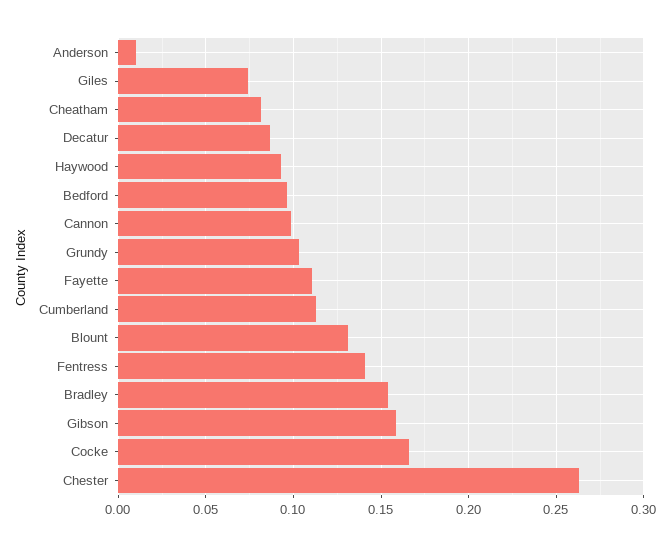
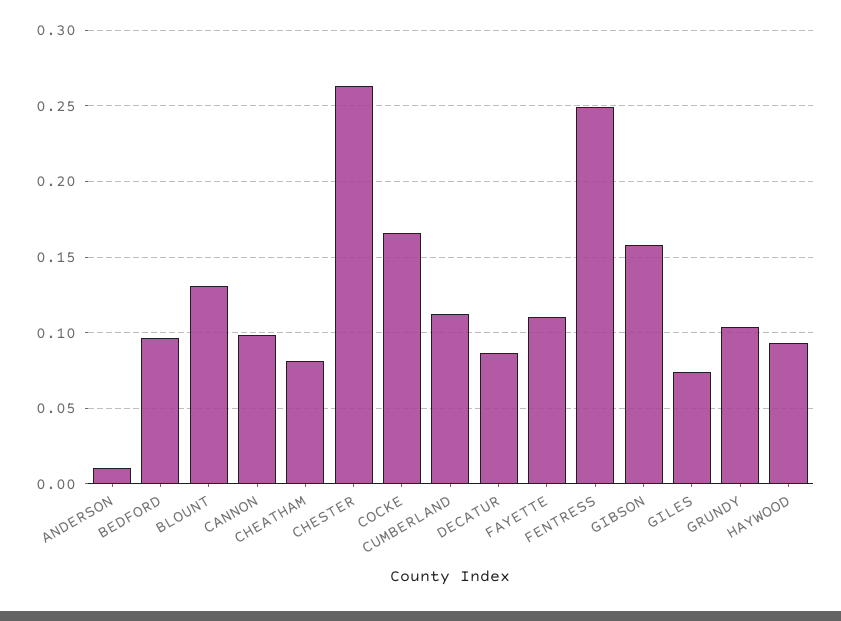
Fentress: 0.14 -> 0.25
Bradley: 0.155 -> none

